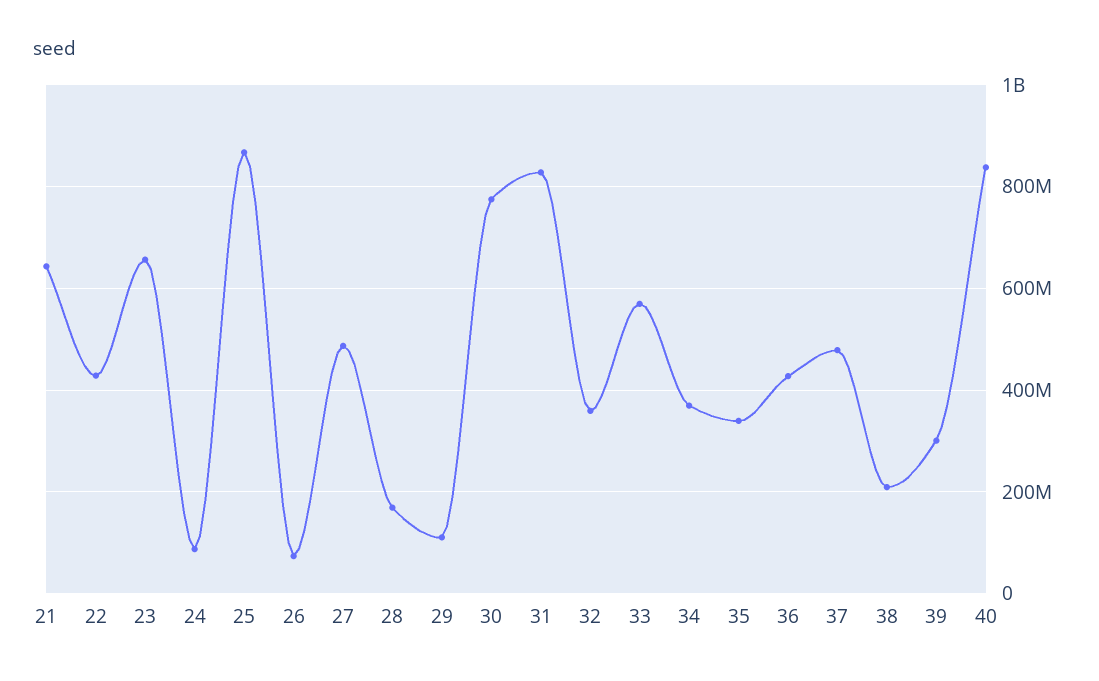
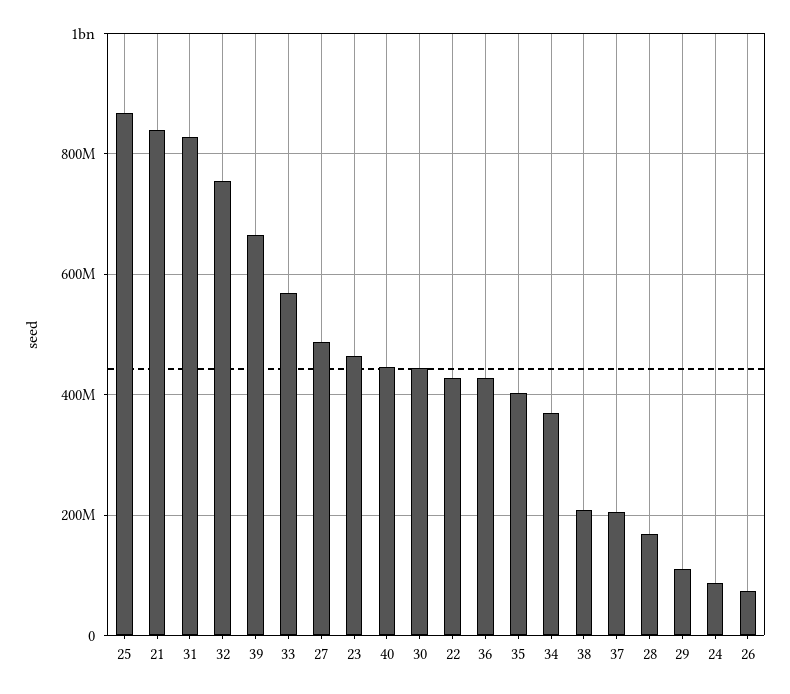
21: 640000000 -> 840000000
23: 660000000 -> 460000000
30: 780000000 -> 440000000
32: 360000000 -> 760000000
35: 340000000 -> 400000000
37: 480000000 -> 200000000
39: 300000000 -> 660000000
40: 840000000 -> 440000000

